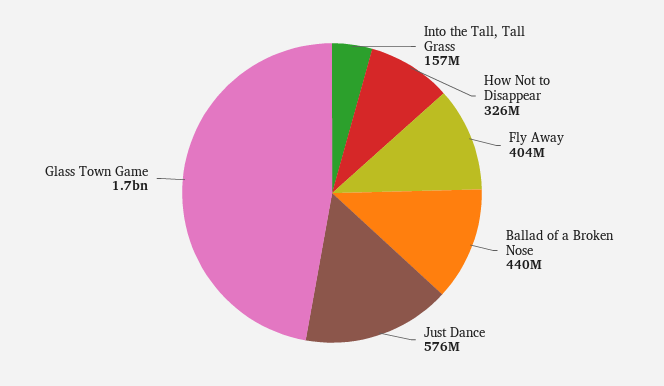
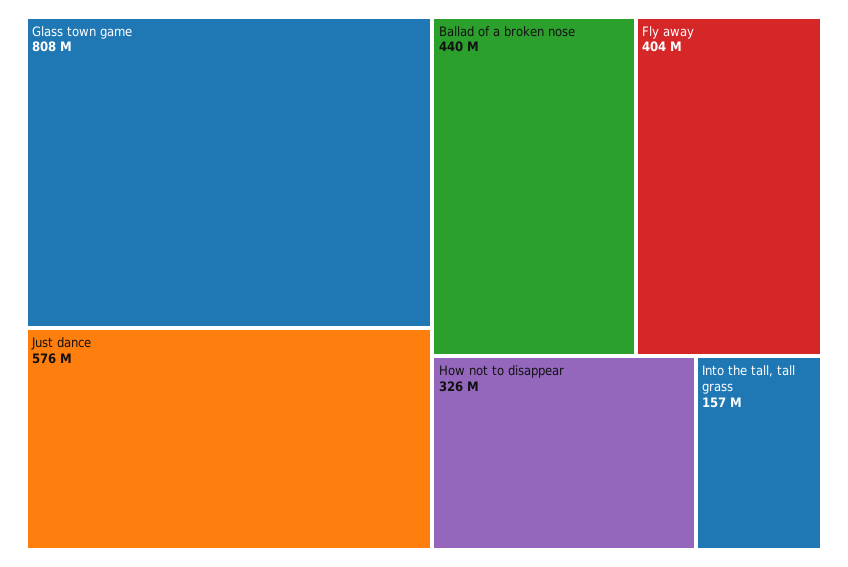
Glass Town Game: 1700000000 -> 808000000

